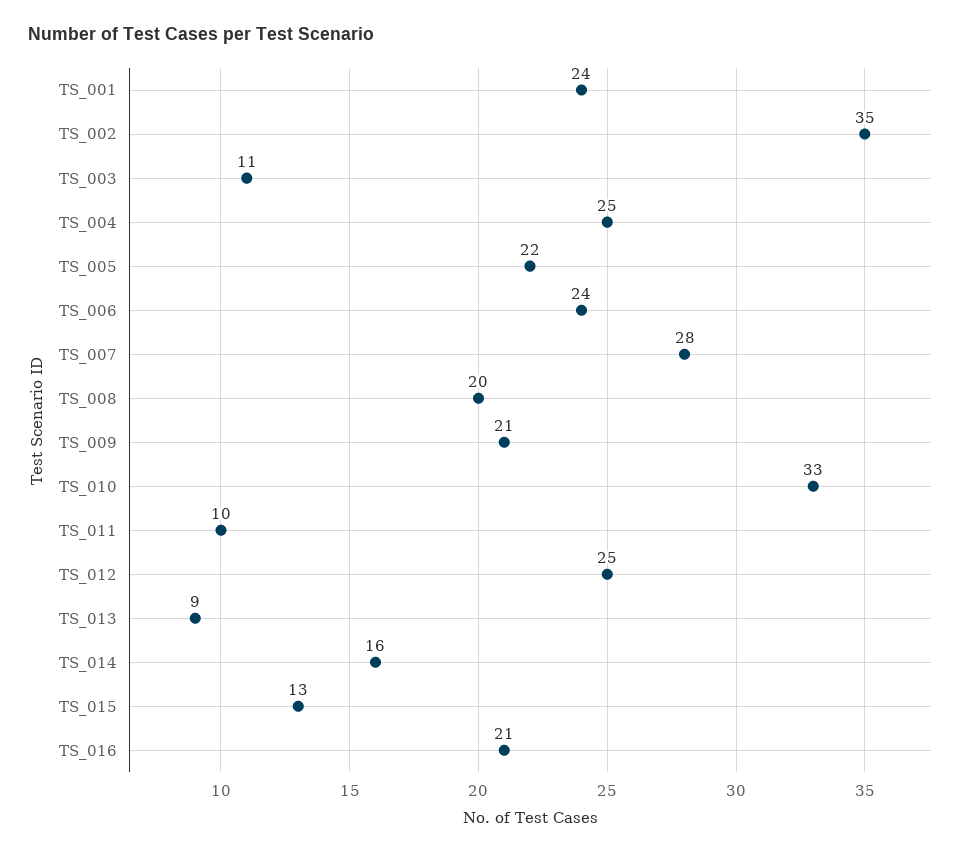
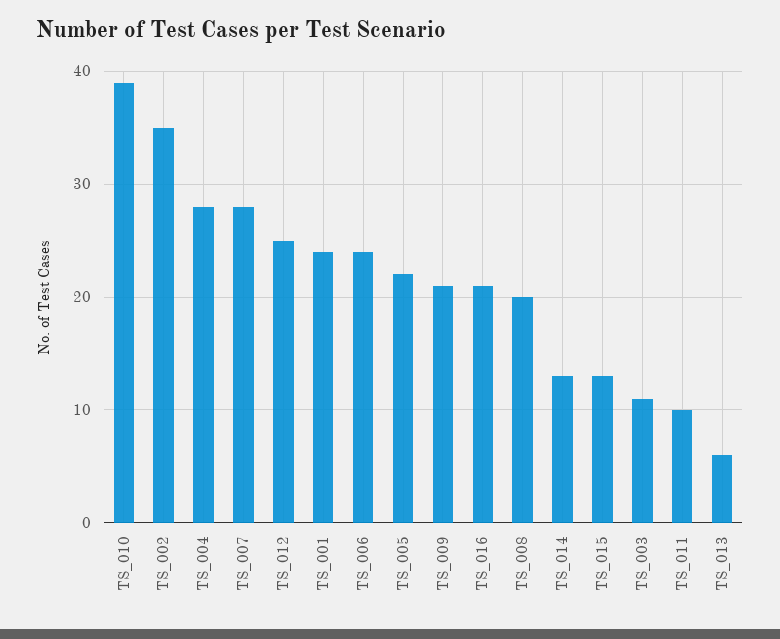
TS_004: 25 -> 28
TS_010: 33 -> 39
TS_013: 9 -> 6
TS_014: 16 -> 13

